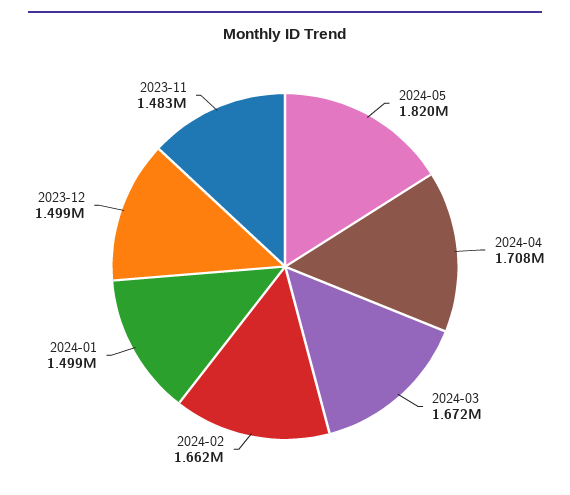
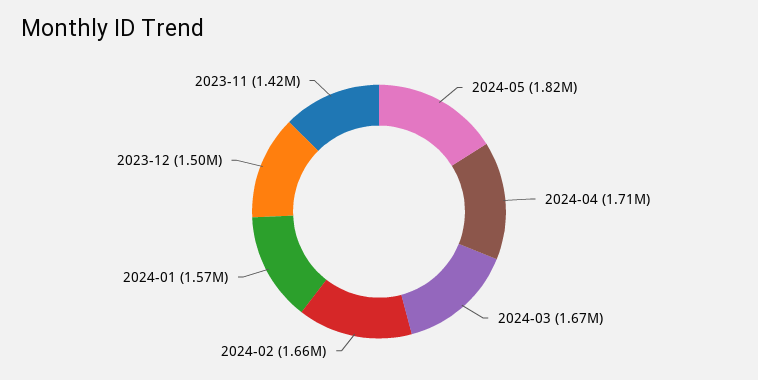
2024-01: 1499000 -> 1570000
2023-11: 1483000 -> 1420000

